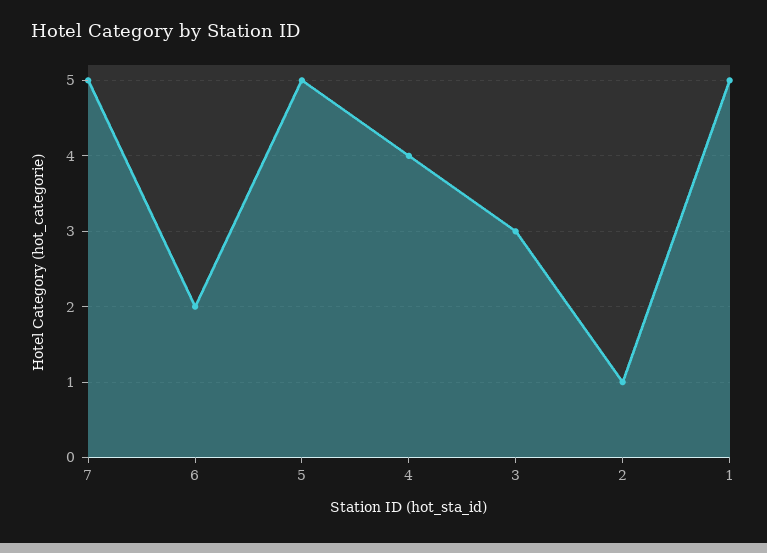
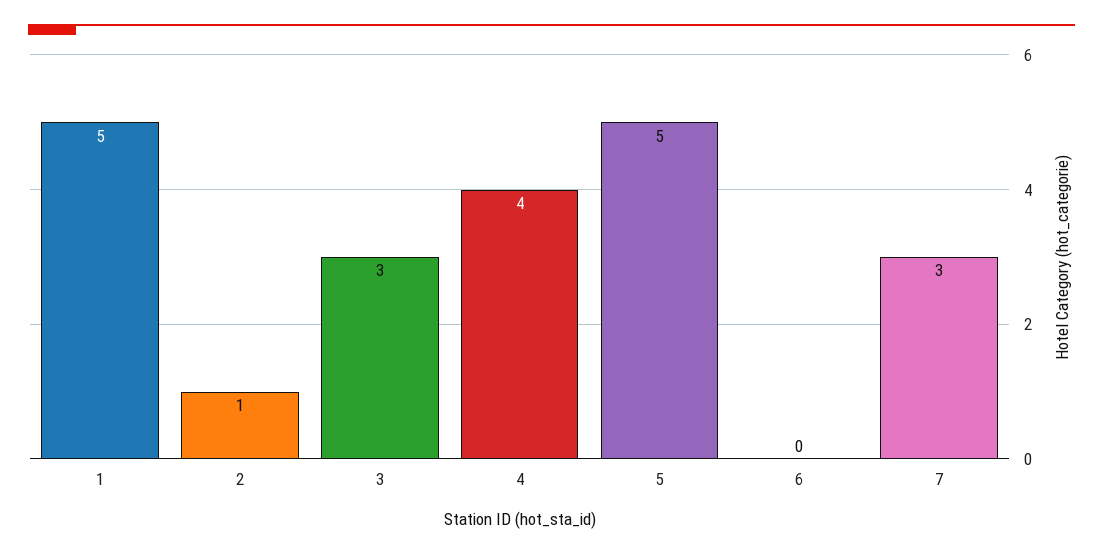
7: 5 -> 3
6: 2 -> 0

